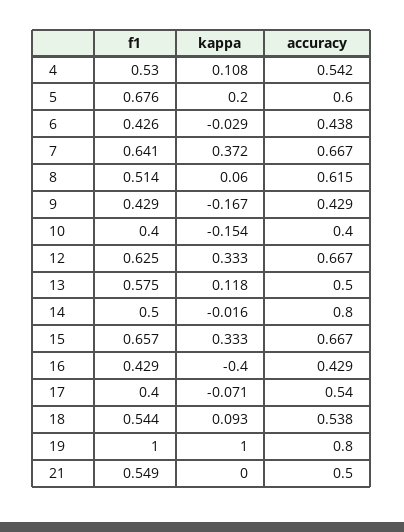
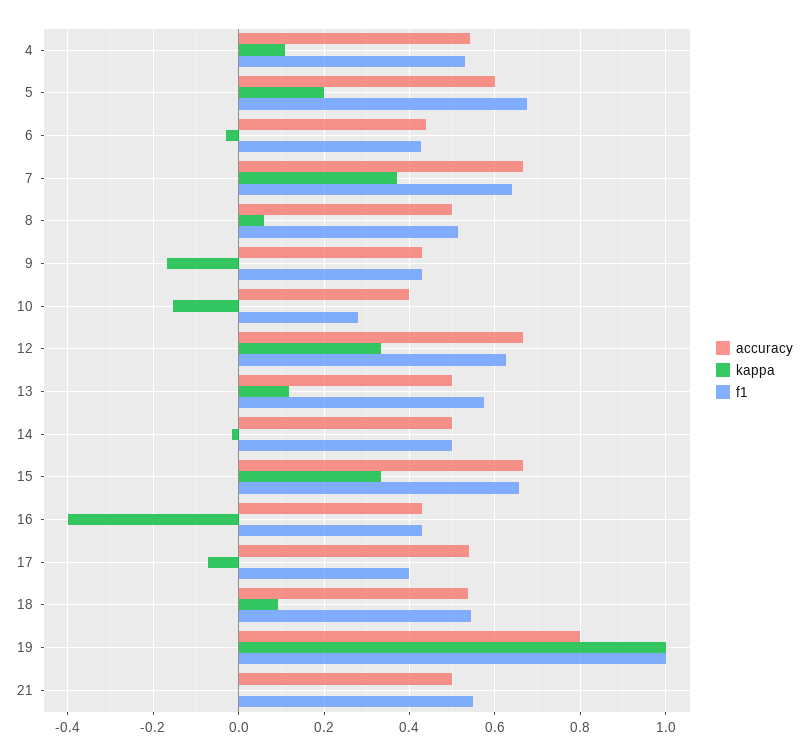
accuracy, 8: 0.615 -> 0.5
f1, 10: 0.4 -> 0.28
accuracy, 14: 0.8 -> 0.5

